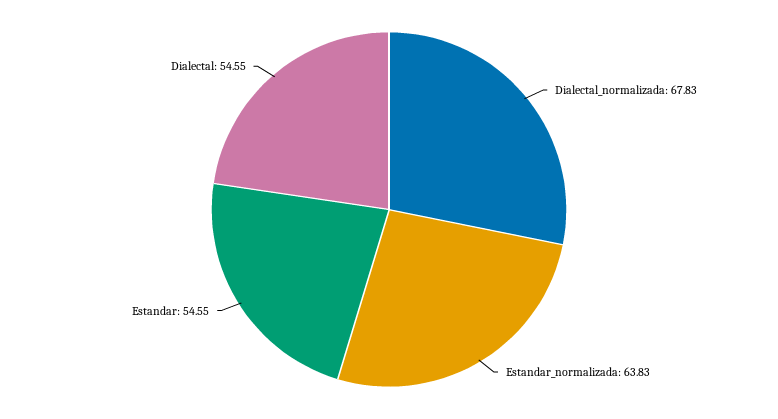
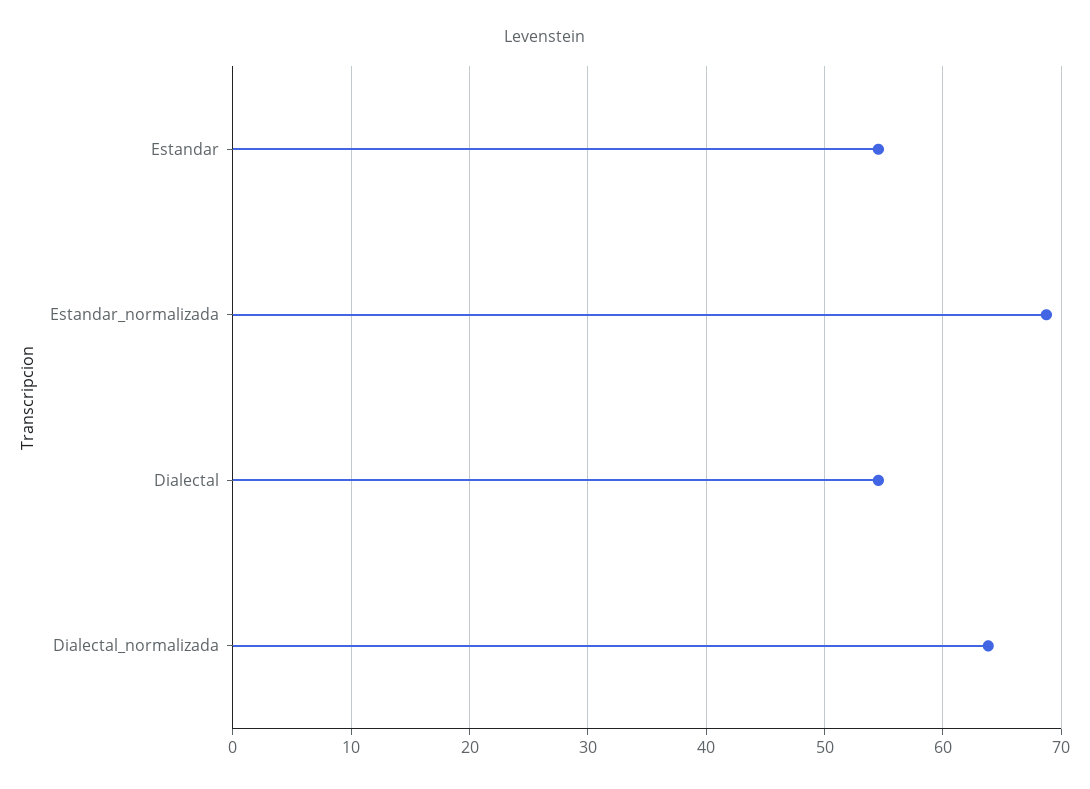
Dialectal_normalizada: 67.83 -> 64
Estandar_normalizada: 63.83 -> 69

